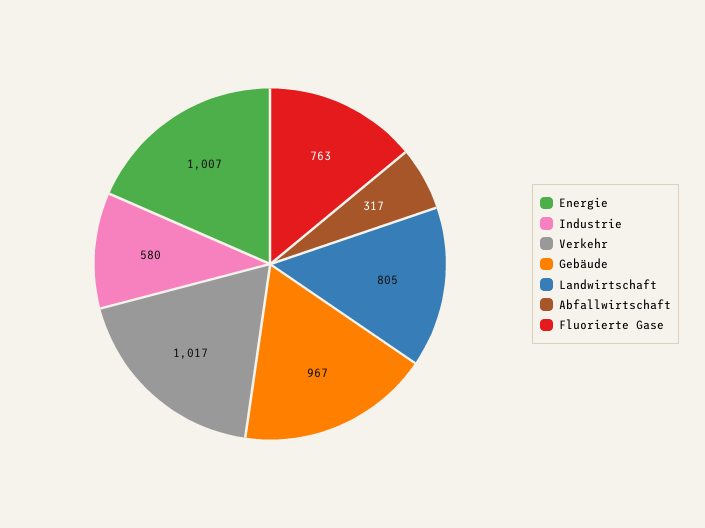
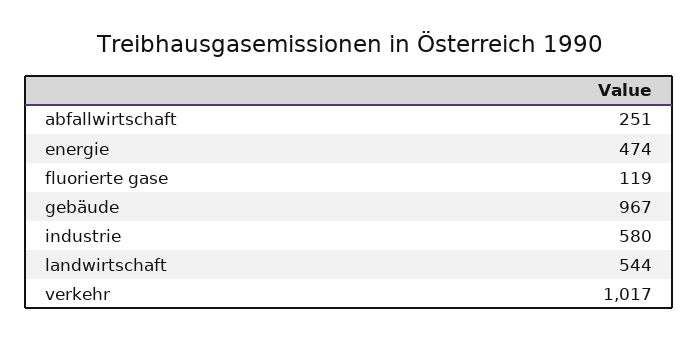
Energie: 1007 -> 474
Landwirtschaft: 805 -> 544
Abfallwirtschaft: 317 -> 251
Fluorierte Gase: 763 -> 119

